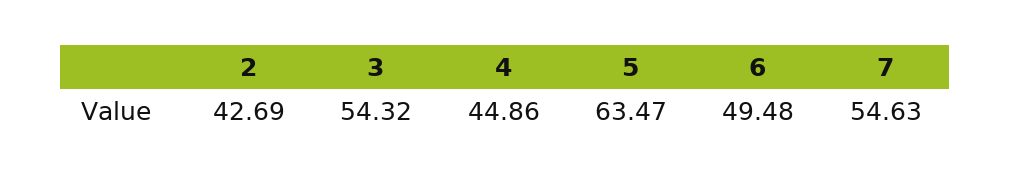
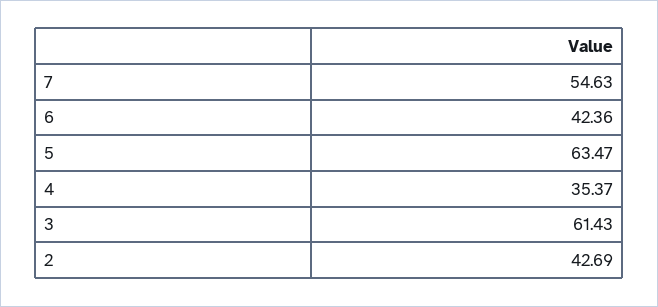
3: 54.32 -> 61.43
4: 44.86 -> 35.37
6: 49.48 -> 42.36

